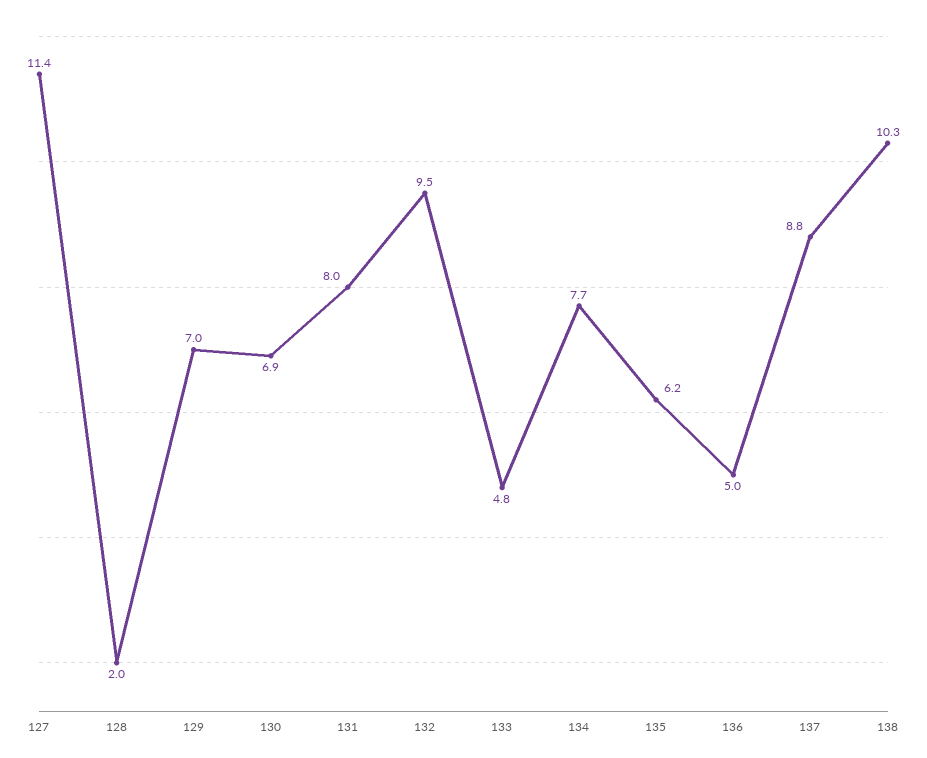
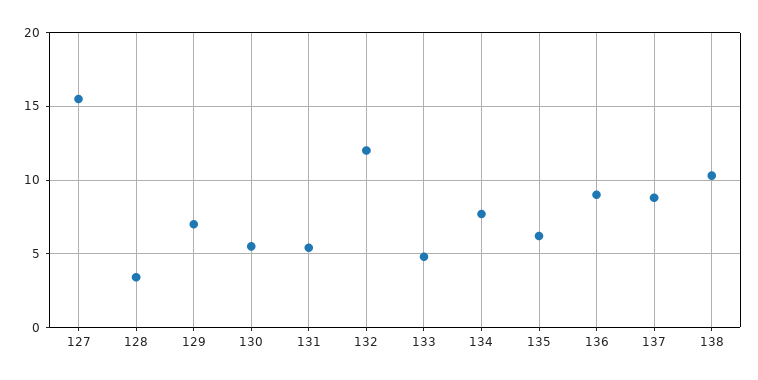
127: 11.4 -> 15.5
128: 2 -> 3.5
130: 6.9 -> 5.5
131: 8 -> 5.5
132: 9.5 -> 12
136: 5 -> 9

